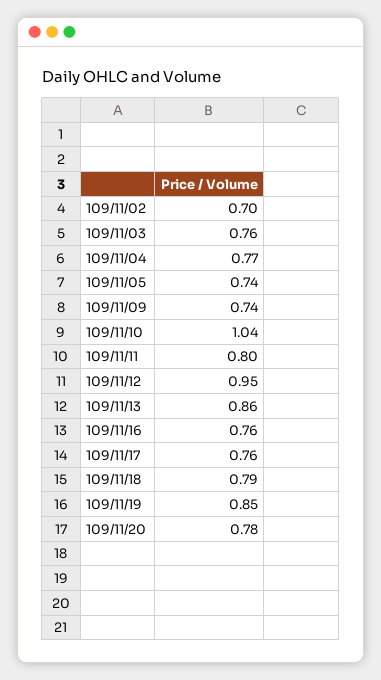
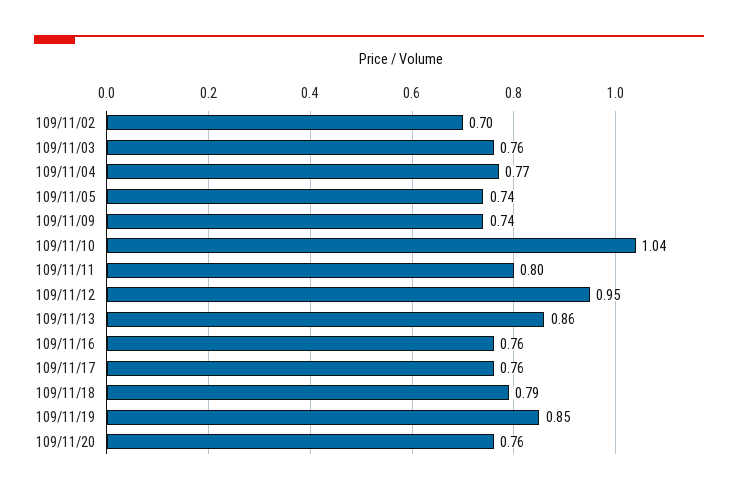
109/11/20: 0.78 -> 0.76

